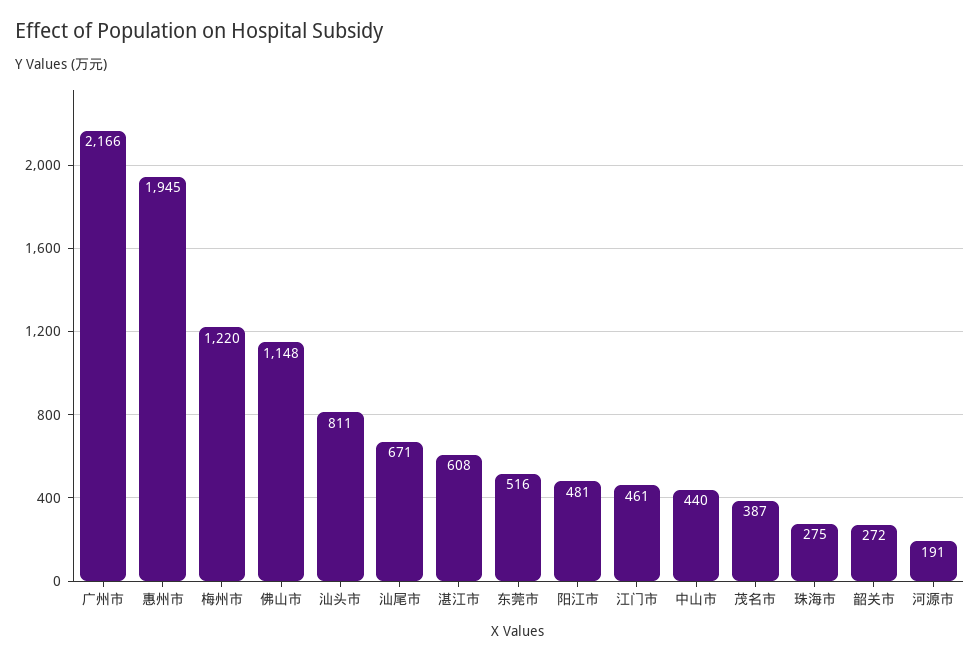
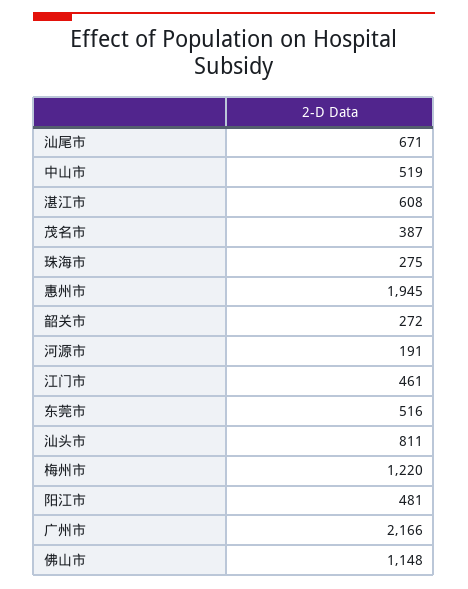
中山市: 440 -> 519

